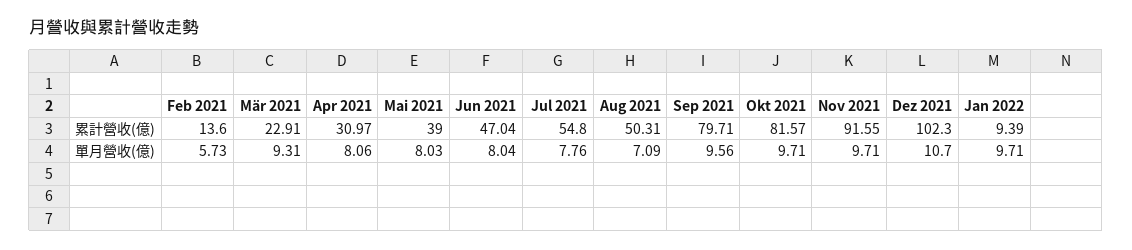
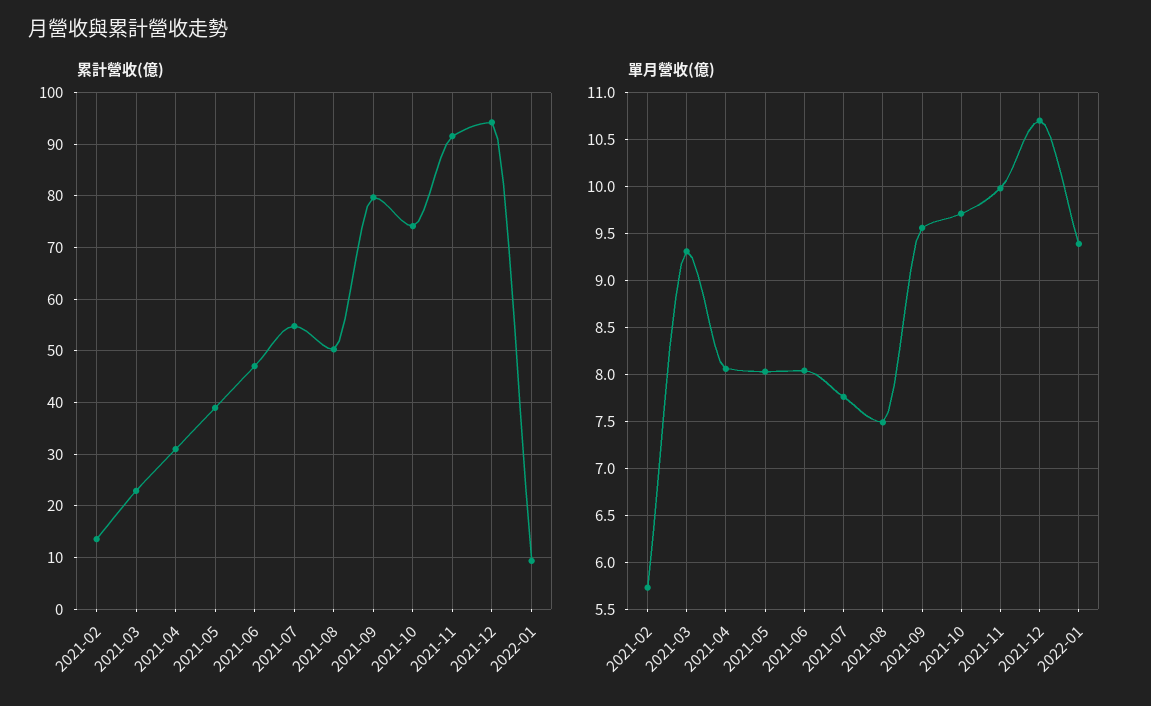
累計營收(億), Okt 2021: 81.57 -> 74
累計營收(億), Dez 2021: 102.3 -> 94
單月營收(億), Aug 2021: 7.09 -> 7.5
單月營收(億), Nov 2021: 9.71 -> 10
單月營收(億), Jan 2022: 9.71 -> 9.4

